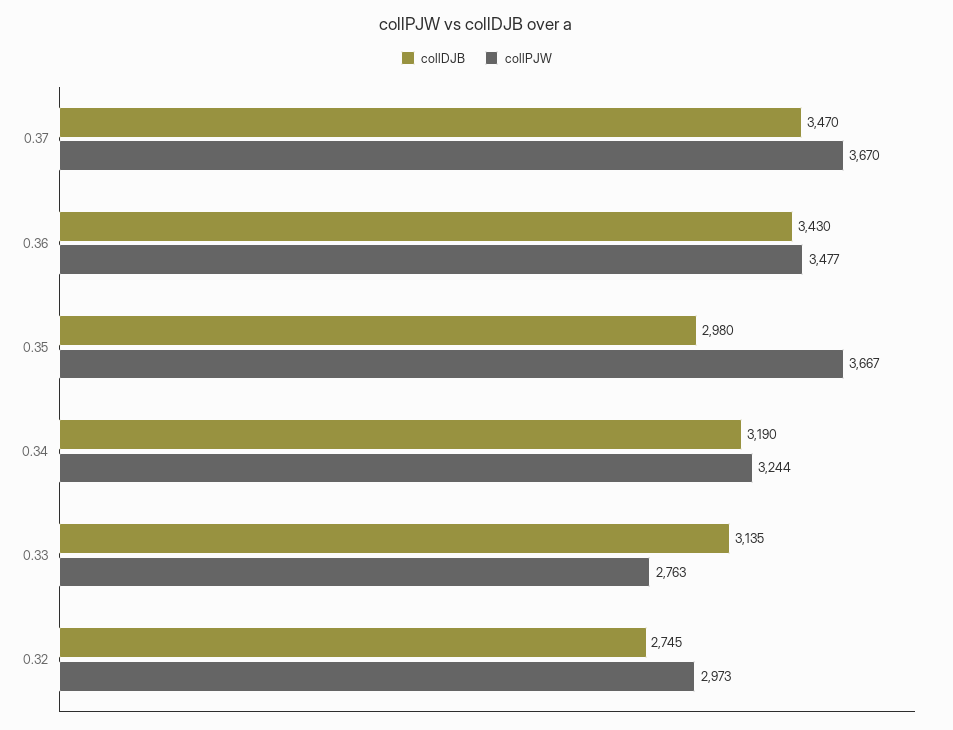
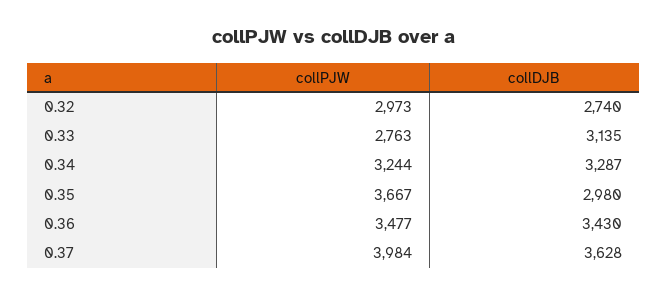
collDJB, 0.37: 3470 -> 3628
collPJW, 0.37: 3670 -> 3984
collDJB, 0.34: 3190 -> 3287
collDJB, 0.32: 2745 -> 2740

